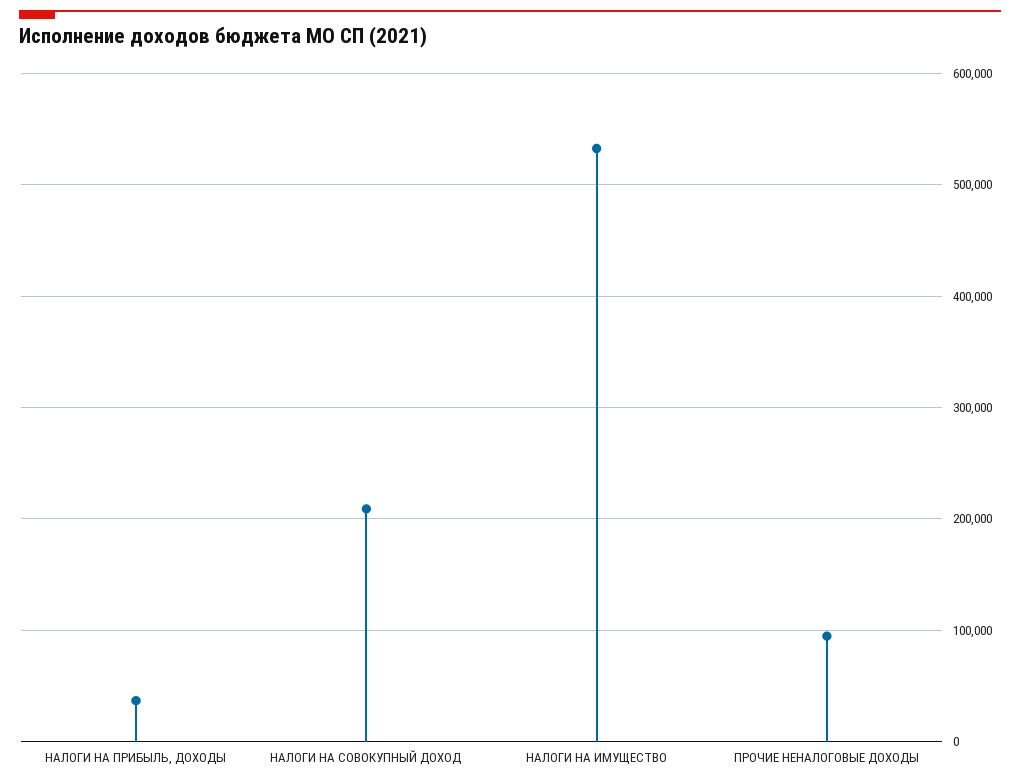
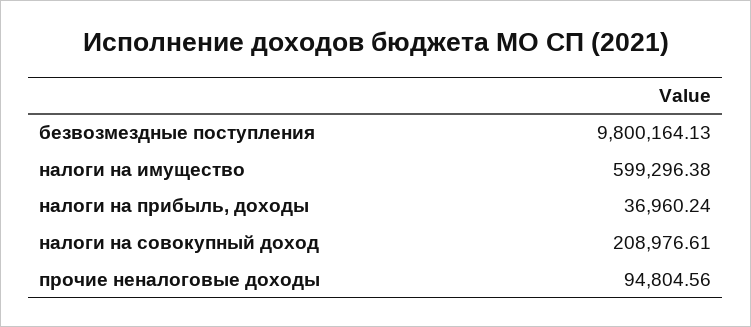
НАЛОГИ НА ИМУЩЕСТВО: 530000 -> 599296.38
безвозмездные поступления: none -> 9800164.13

